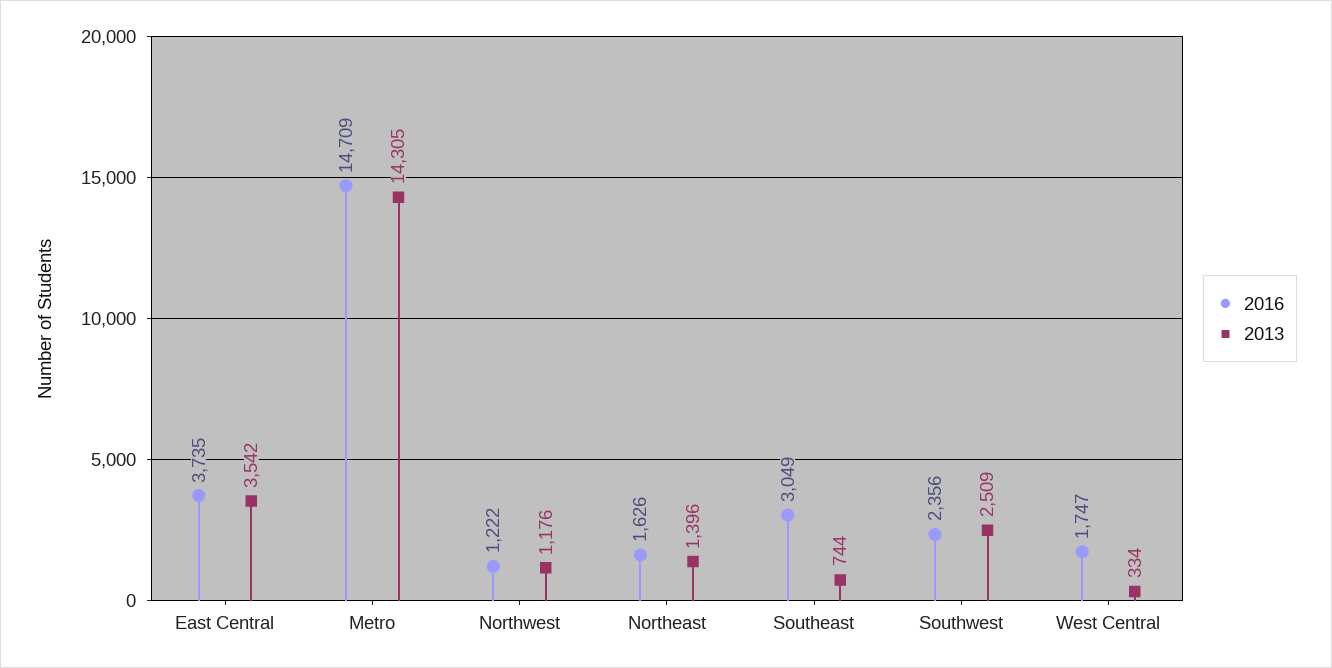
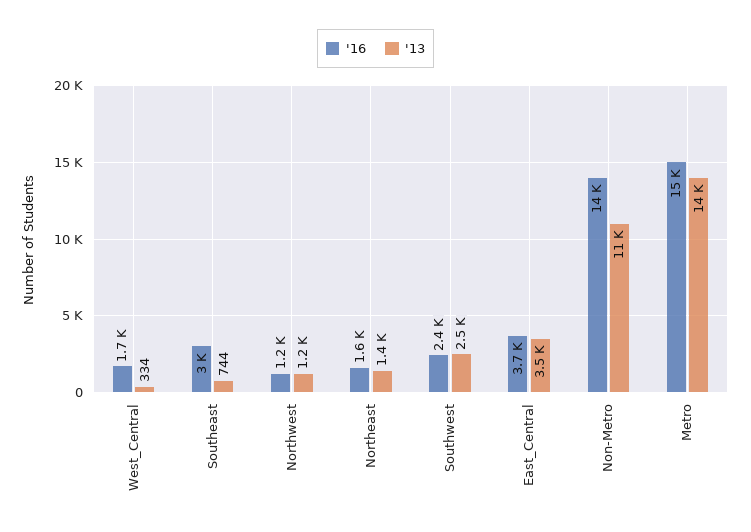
2016, Non-Metro: none -> 14000
2013, Non-Metro: none -> 11000

